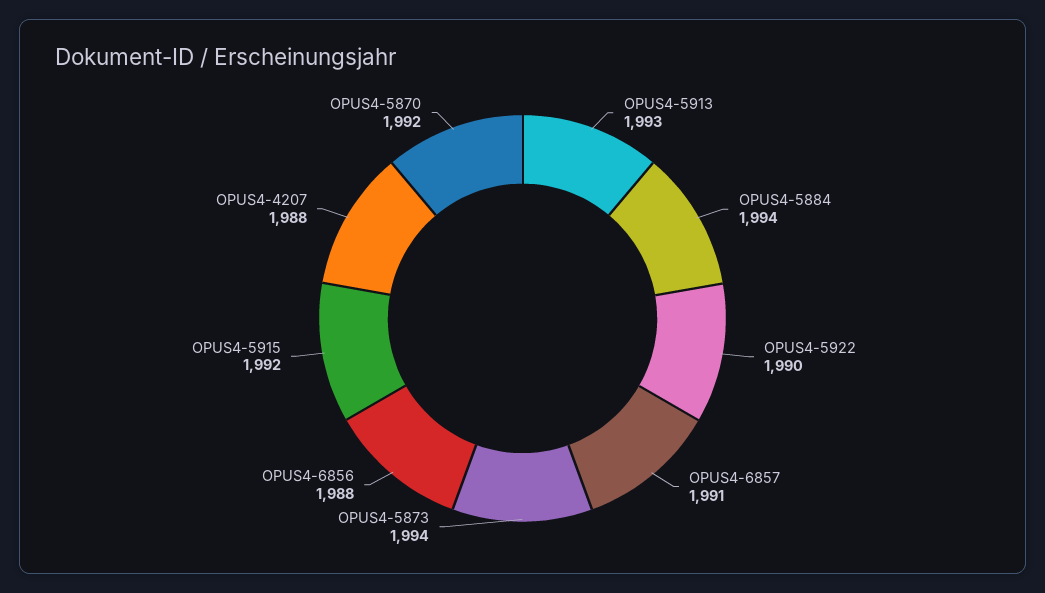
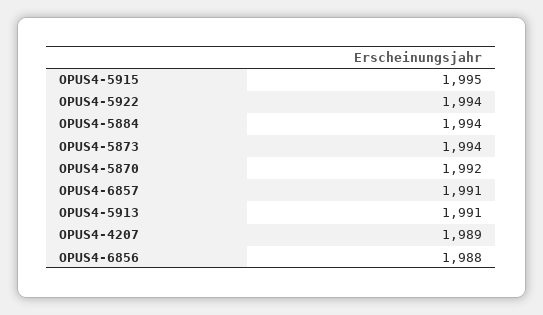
OPUS4-5913: 1993 -> 1991
OPUS4-5922: 1990 -> 1994
OPUS4-5915: 1992 -> 1995
OPUS4-4207: 1988 -> 1989

